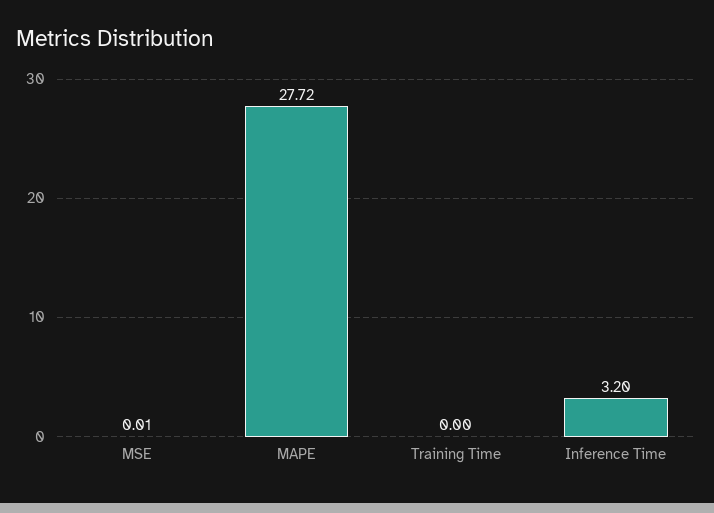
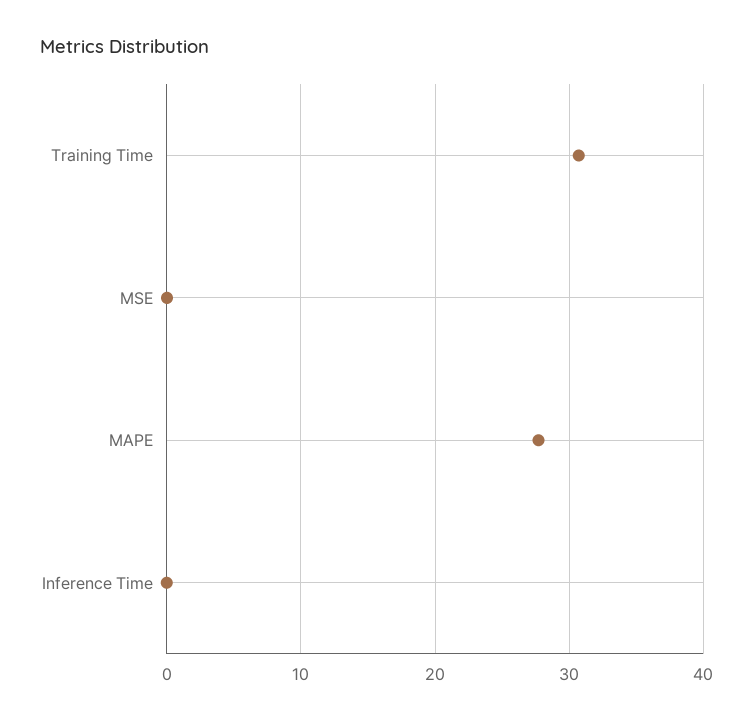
Training Time: 0 -> 31
Inference Time: 3.2 -> 0

